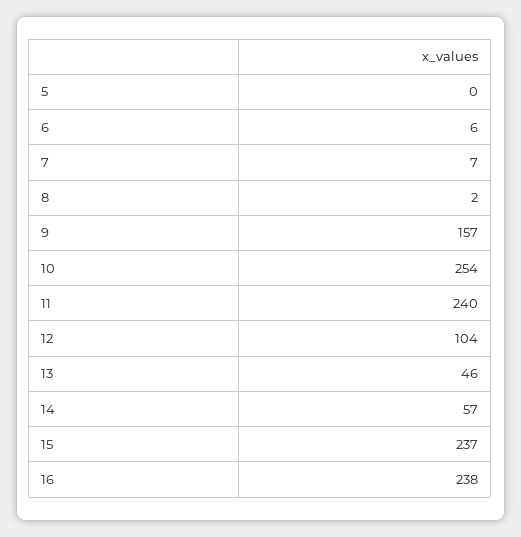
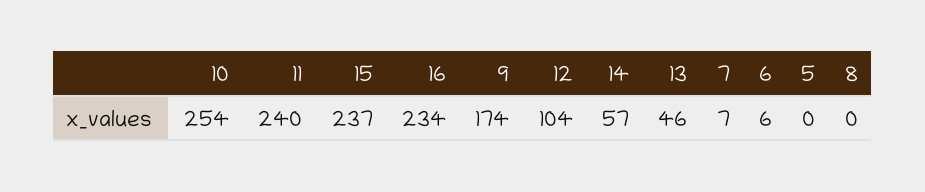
8: 2 -> 0
9: 157 -> 174
16: 238 -> 234

